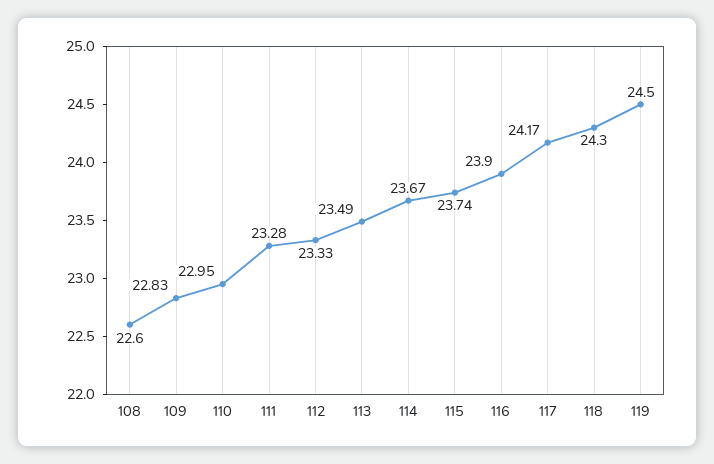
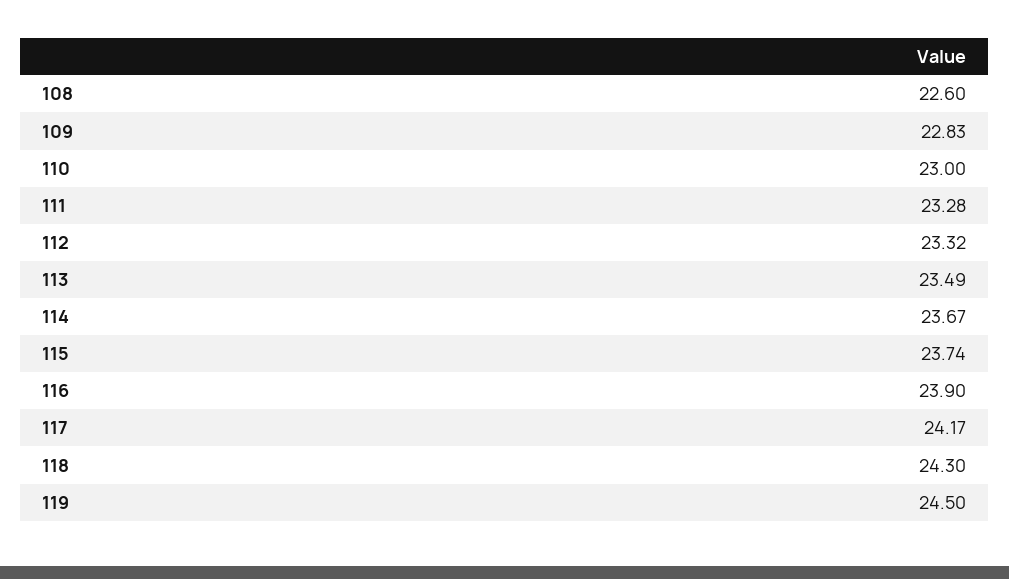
110: 22.95 -> 23
112: 23.33 -> 23.32

